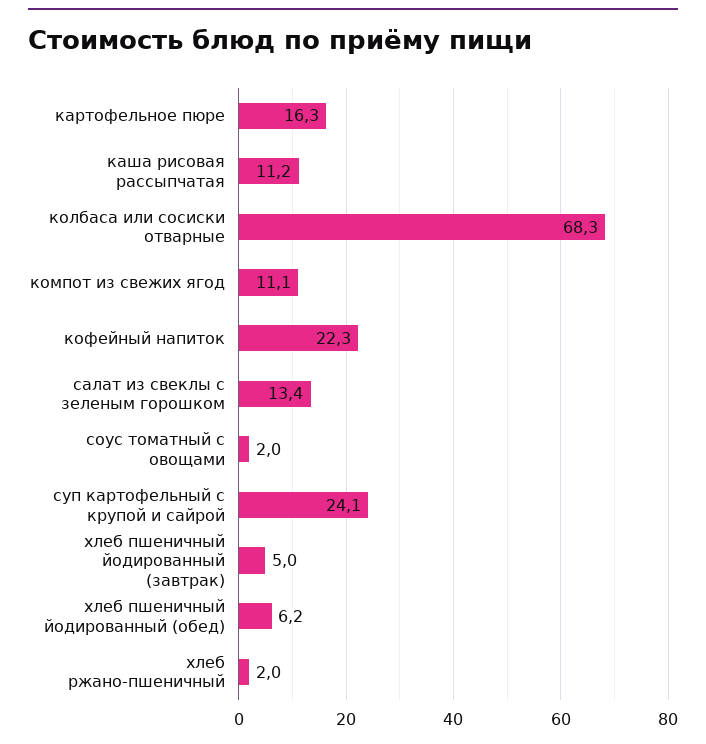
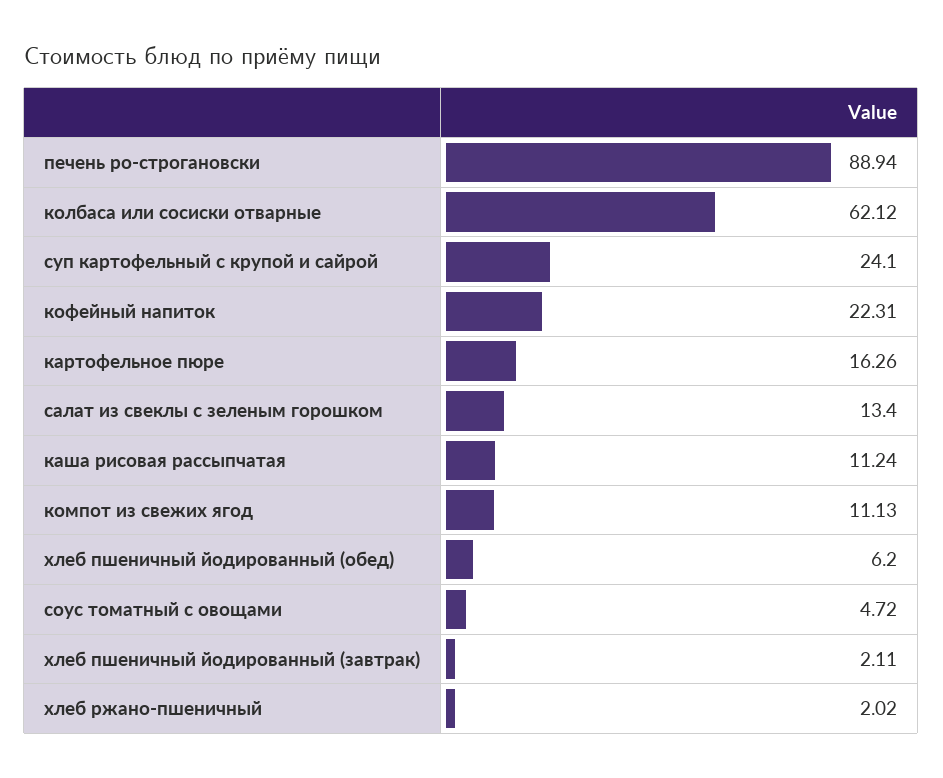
колбаса или сосиски отварные: 68.3 -> 62.12
соус томатный с овощами: 2 -> 4.72
хлеб пшеничный йодированный (завтрак): 5 -> 2.11
печень ро-строгановски: none -> 88.94

